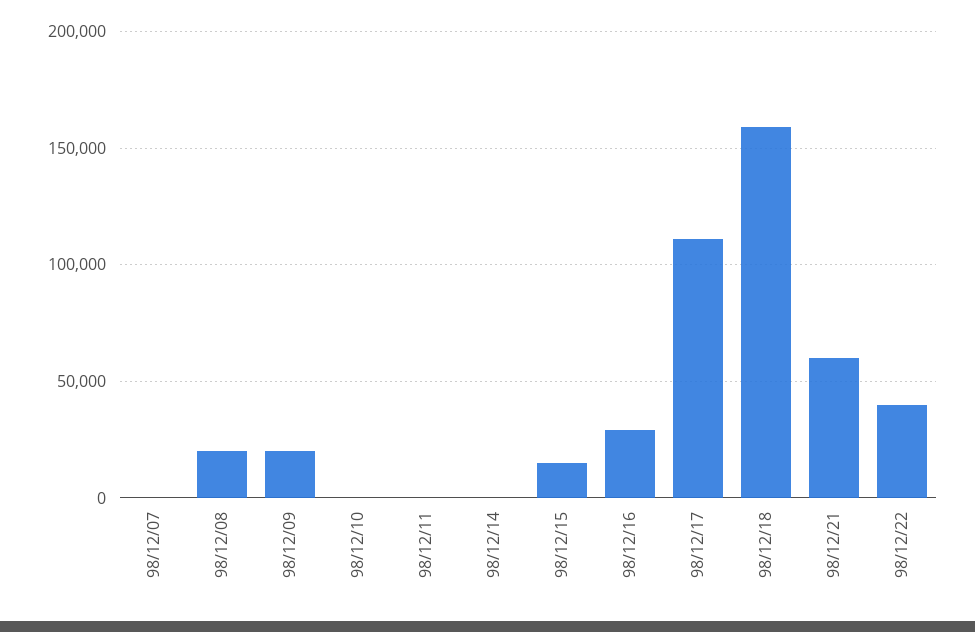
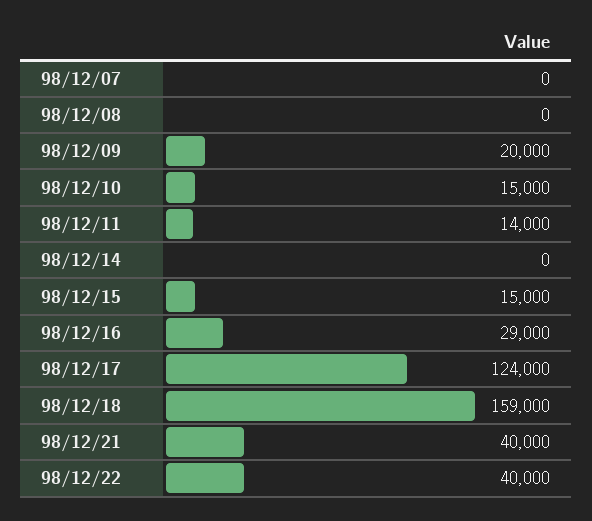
98/12/08: 20000 -> 0
98/12/10: 0 -> 15000
98/12/11: 0 -> 14000
98/12/17: 110000 -> 124000
98/12/21: 60000 -> 40000

